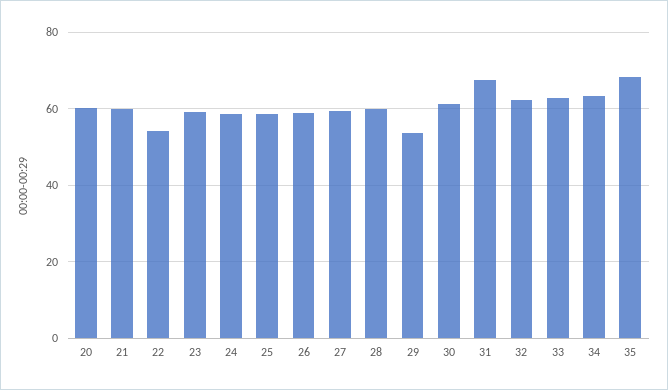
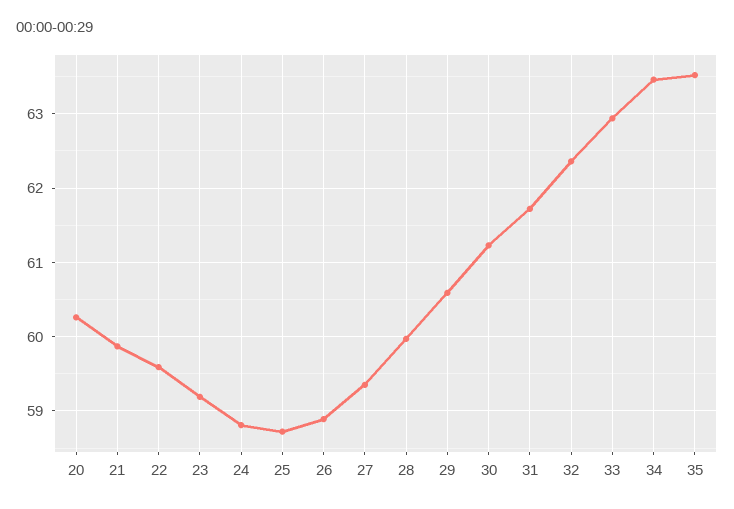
22: 54 -> 59.6
29: 54 -> 60.6
31: 68 -> 61.7
35: 68 -> 63.5

